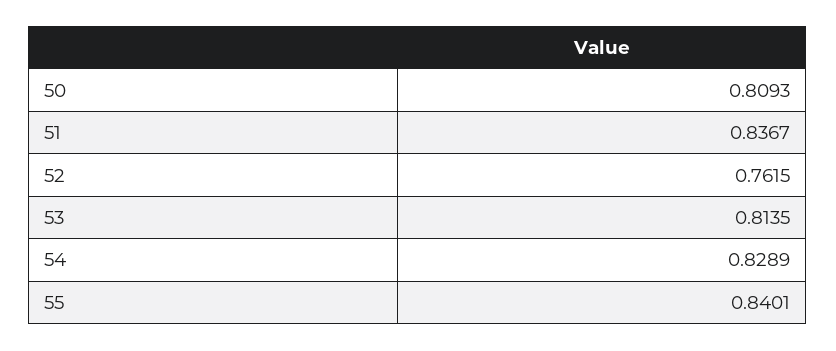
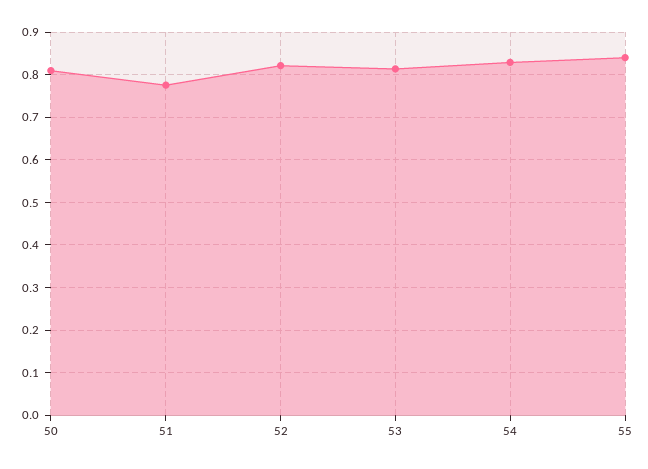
51: 0.8367 -> 0.78
52: 0.7615 -> 0.82

